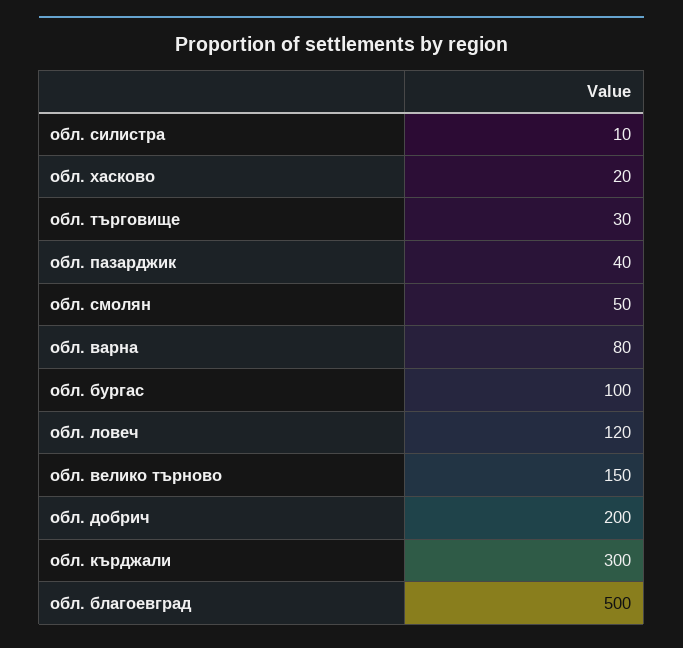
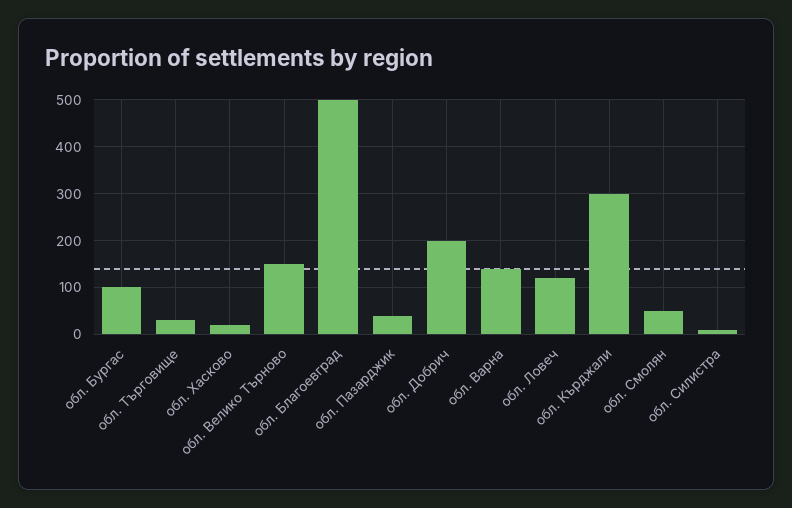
обл. варна: 80 -> 140

